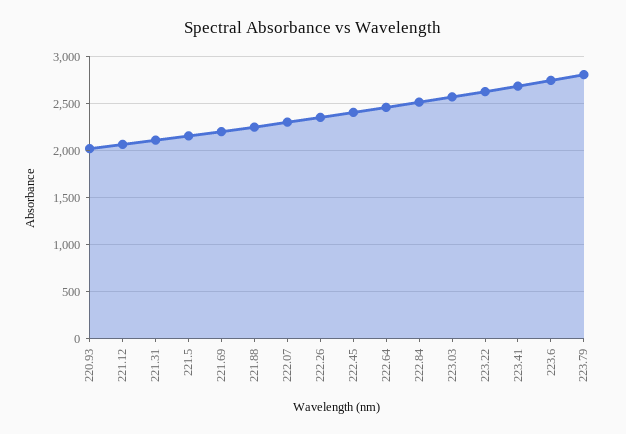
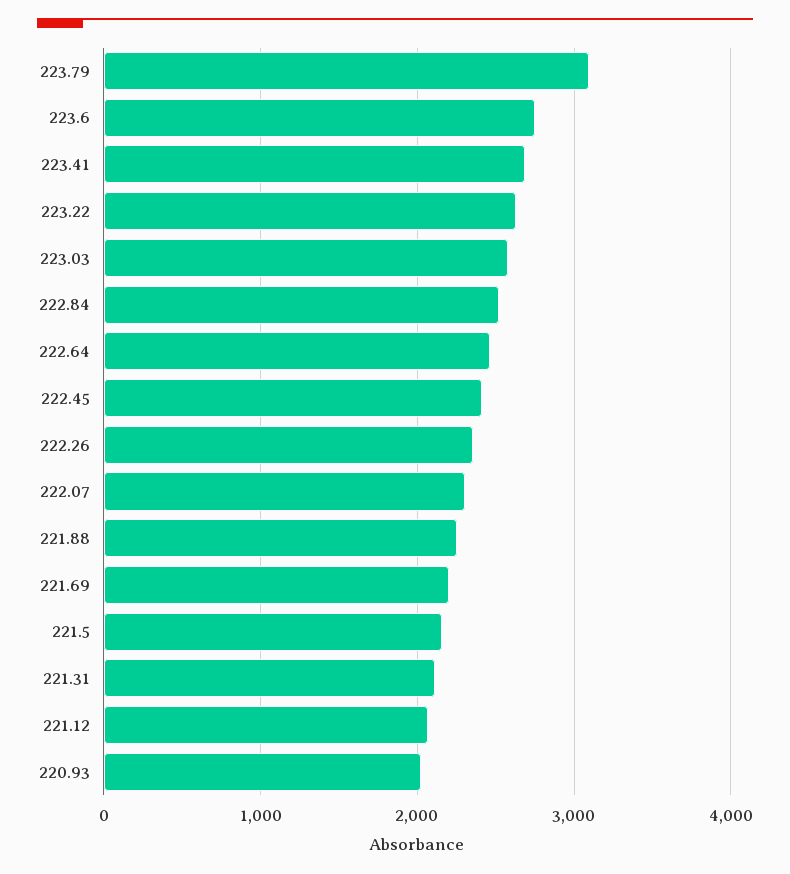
223.79: 2800 -> 3100

